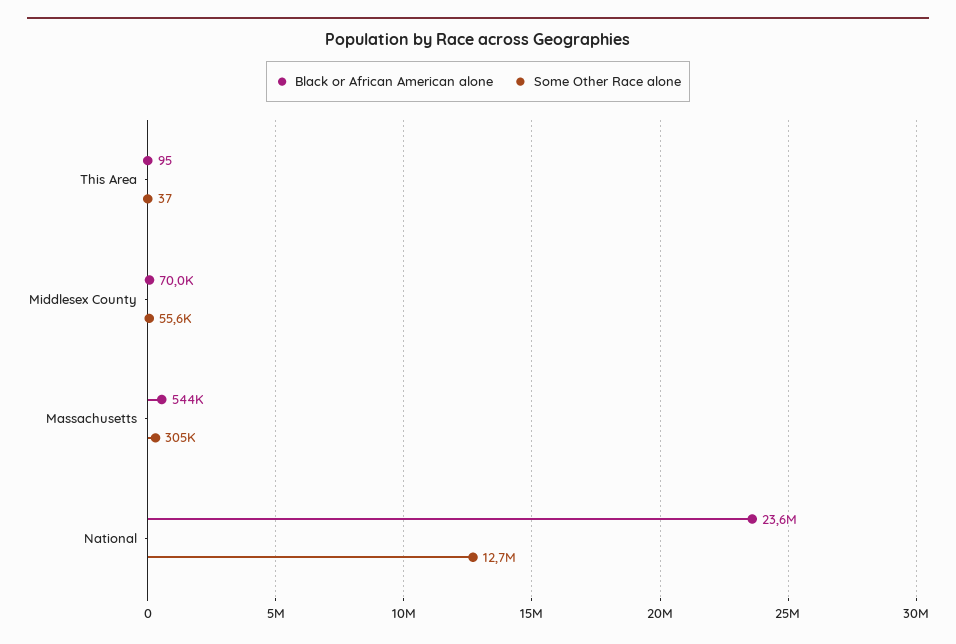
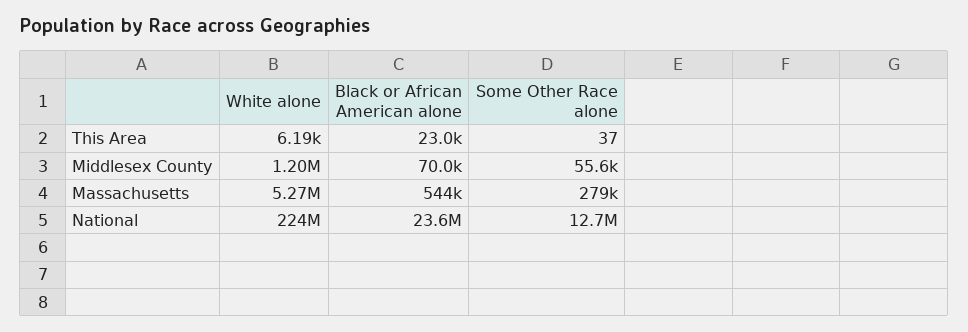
Black or African American alone, This Area: 95 -> 23000
Some Other Race alone, Massachusetts: 305000 -> 279000
White alone, This Area: none -> 6190
White alone, Middlesex County: none -> 1200000
White alone, Massachusetts: none -> 5270000
White alone, National: none -> 224000000

